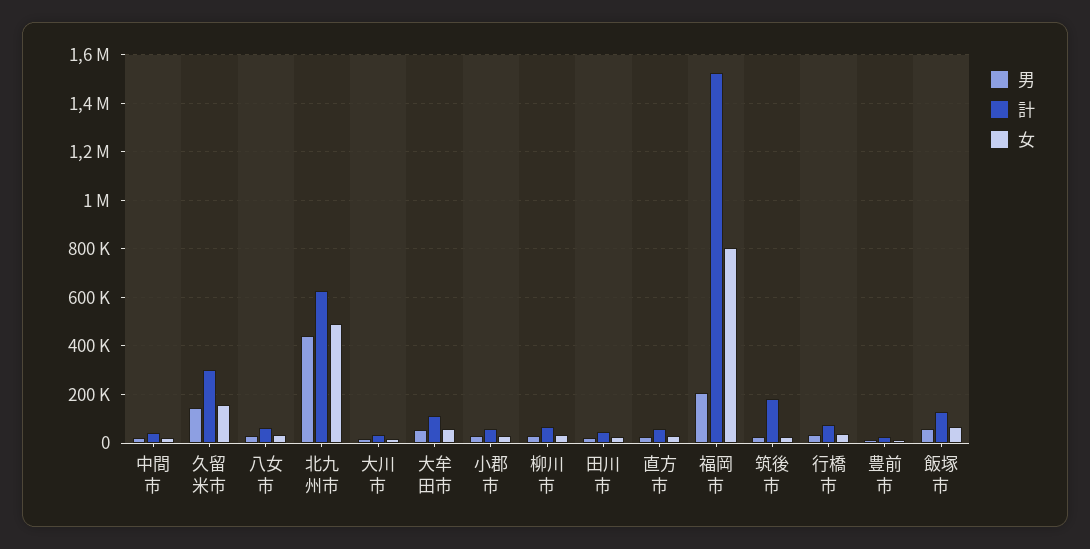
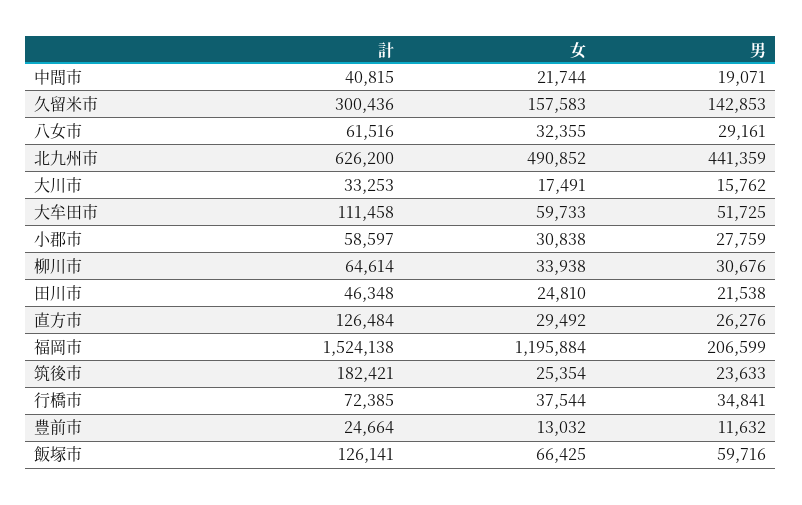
計, 直方市: 50000 -> 126484
女, 福岡市: 800000 -> 1195884

